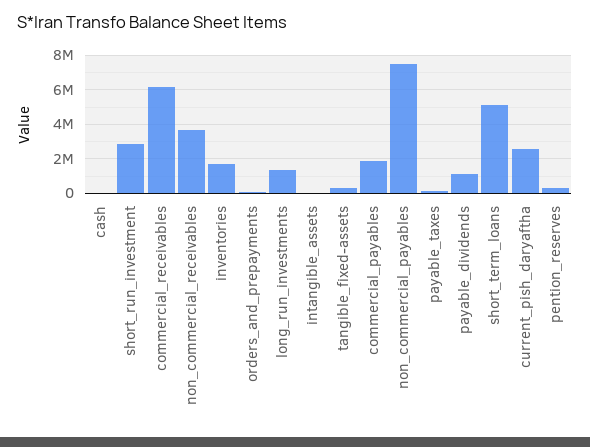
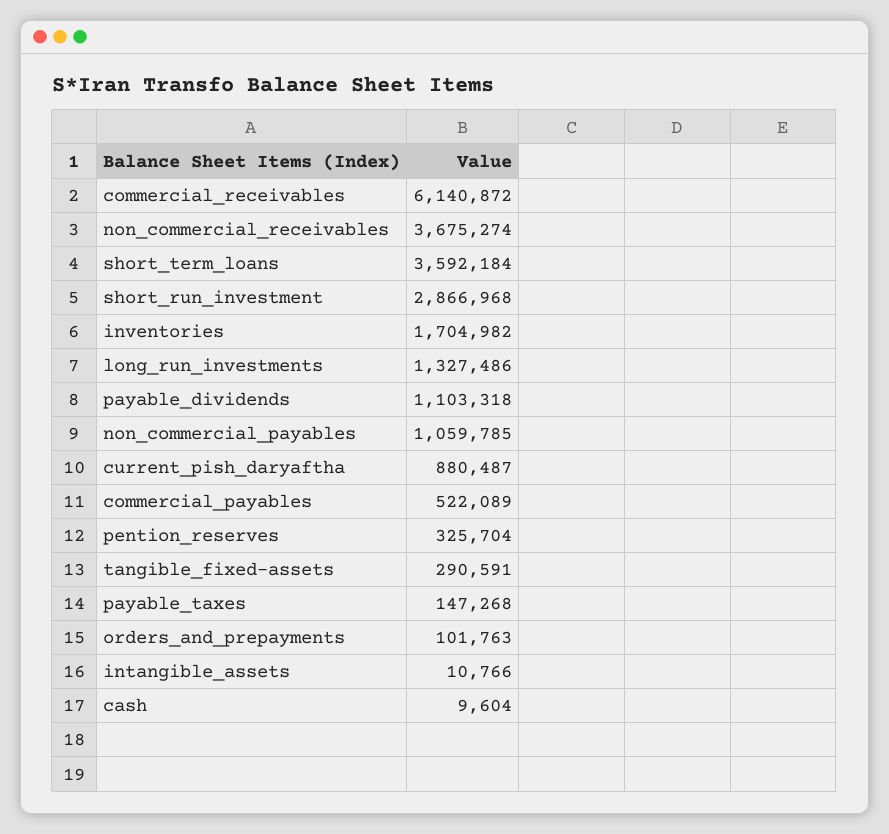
commercial_payables: 2000000 -> 522089
non_commercial_payables: 7500000 -> 1059785
short_term_loans: 5000000 -> 3592184
current_pish_daryaftha: 2500000 -> 880487

